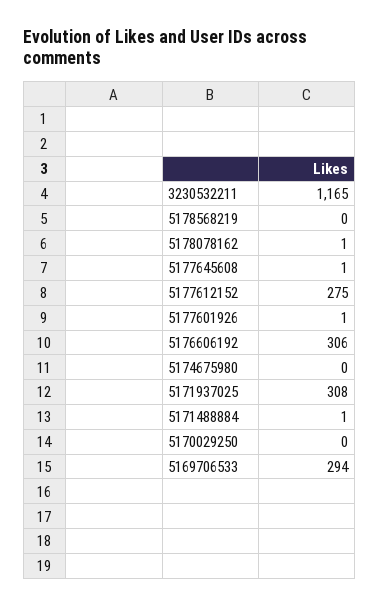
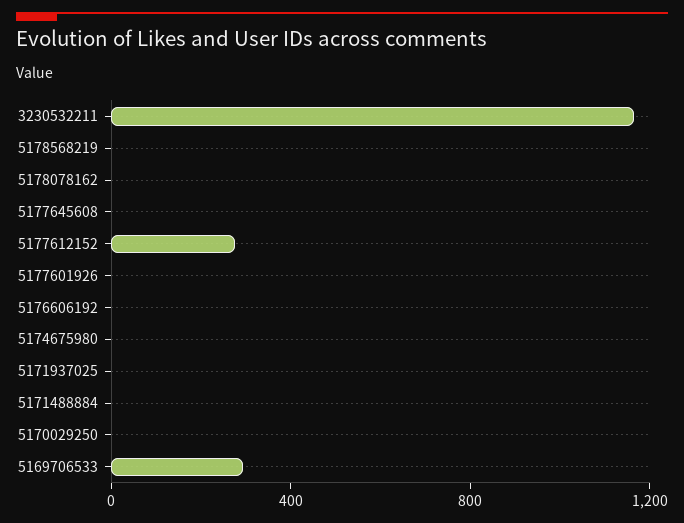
5176606192: 306 -> 0
5171937025: 308 -> 0

